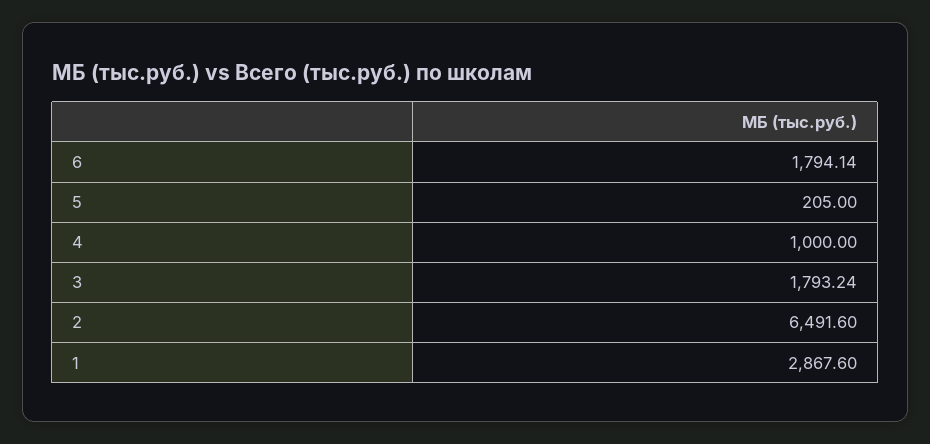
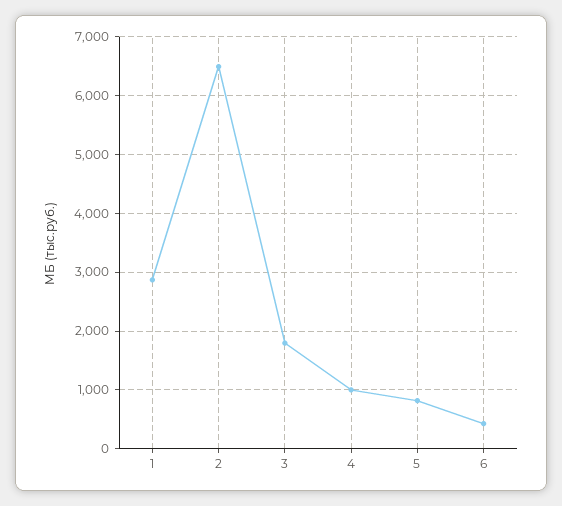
6: 1794.14 -> 400
5: 205 -> 800

